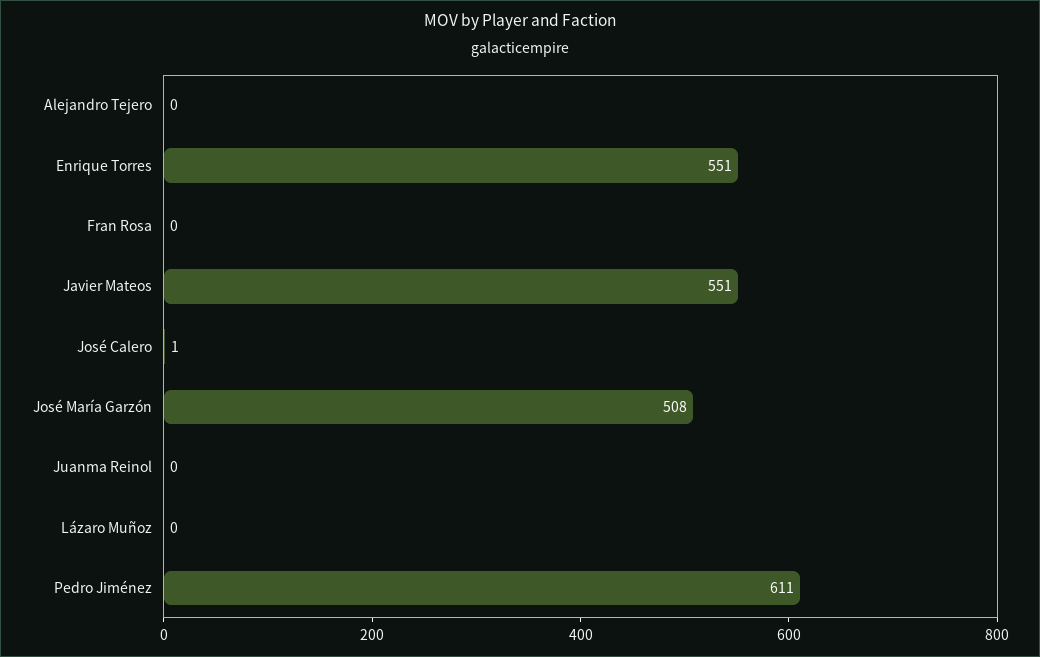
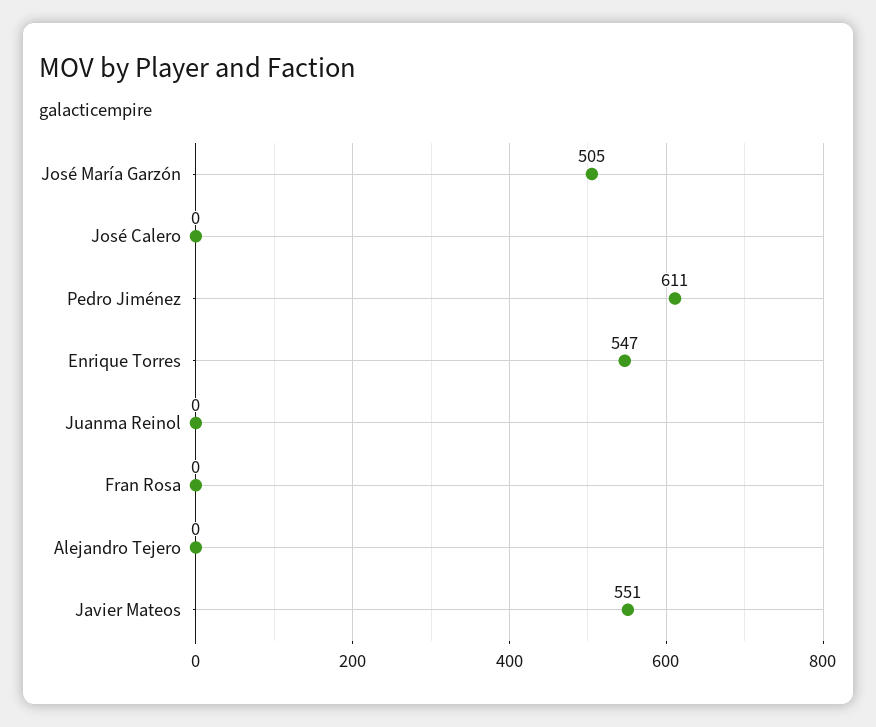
Enrique Torres: 551 -> 547
José Calero: 1 -> 0
José María Garzón: 508 -> 505
Lázaro Muñoz: 0 -> none

